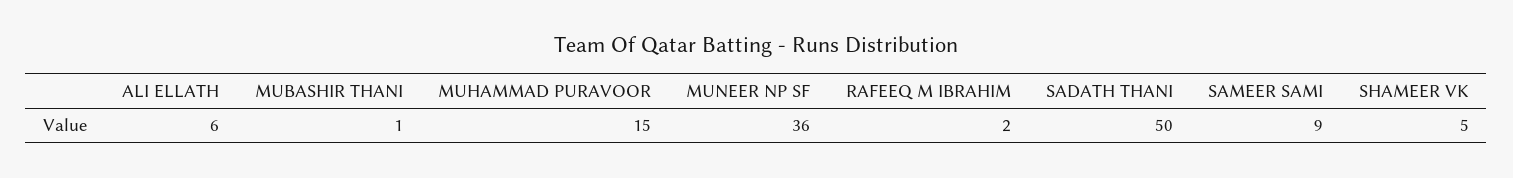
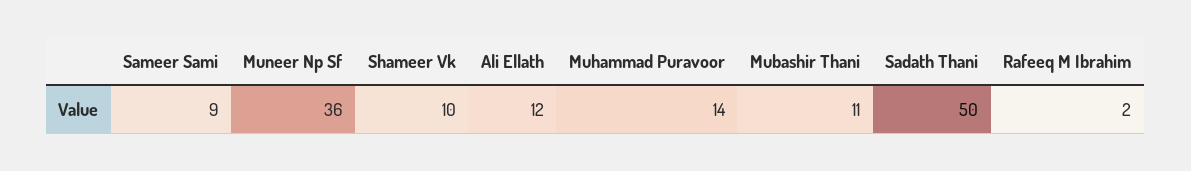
ALI ELLATH: 6 -> 12
MUBASHIR THANI: 1 -> 11
MUHAMMAD PURAVOOR: 15 -> 14
SHAMEER VK: 5 -> 10

